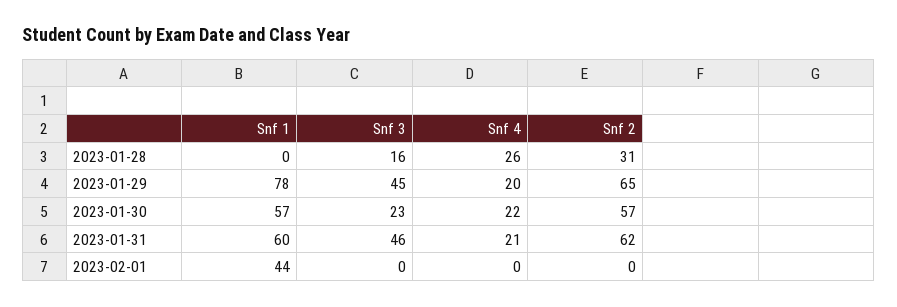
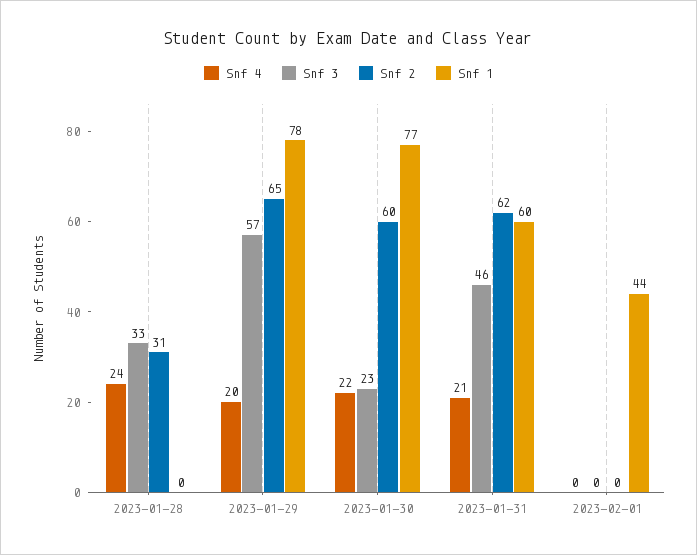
Snf 3, 2023-01-28: 16 -> 33
Snf 4, 2023-01-28: 26 -> 24
Snf 3, 2023-01-29: 45 -> 57
Snf 1, 2023-01-30: 57 -> 77
Snf 2, 2023-01-30: 57 -> 60

